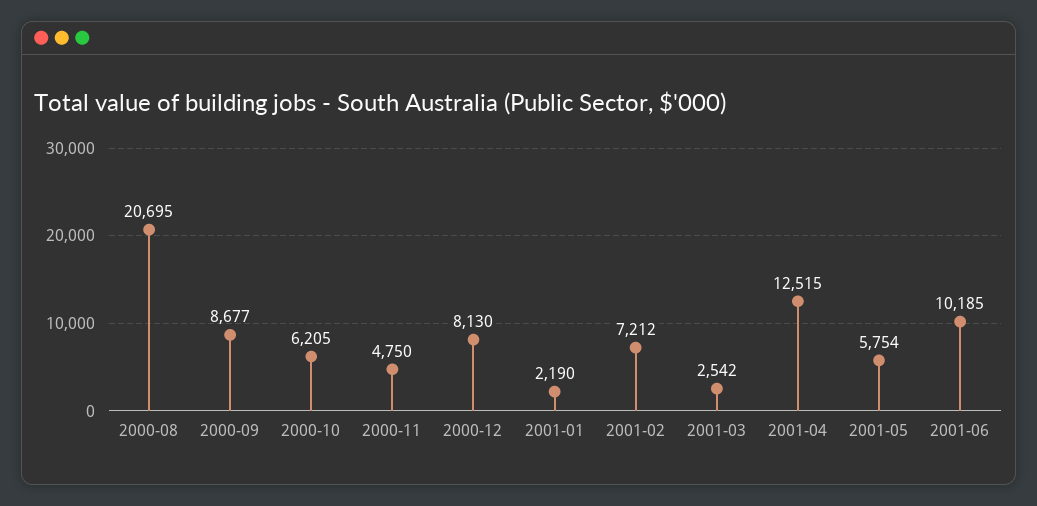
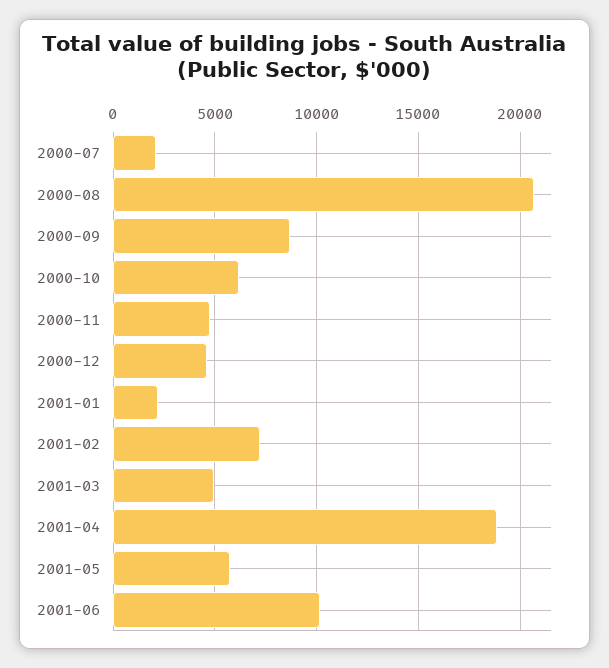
2000-12: 8130 -> 4500
2001-03: 2542 -> 5000
2001-04: 12515 -> 19000
2000-07: none -> 2000

